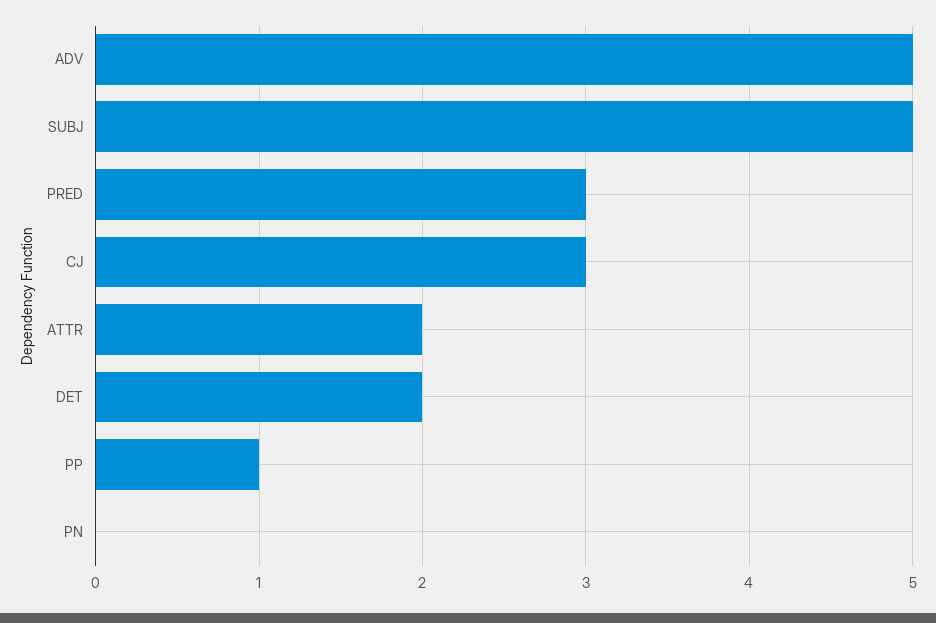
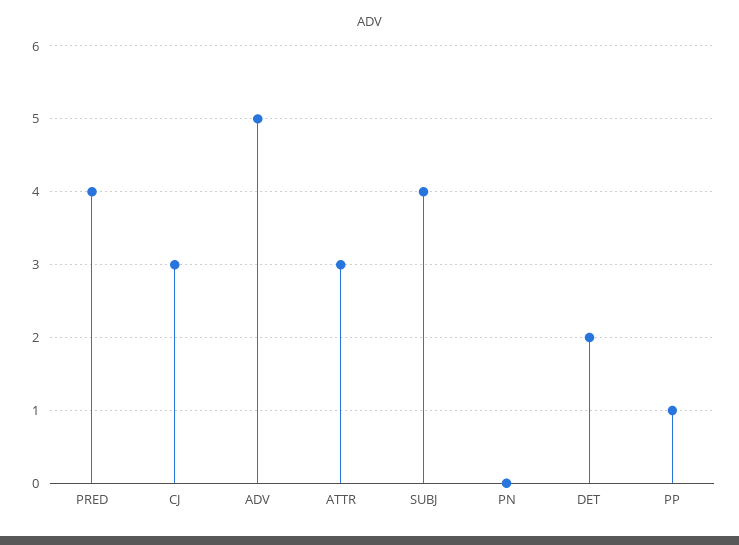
SUBJ: 5 -> 4
PRED: 3 -> 4
ATTR: 2 -> 3

